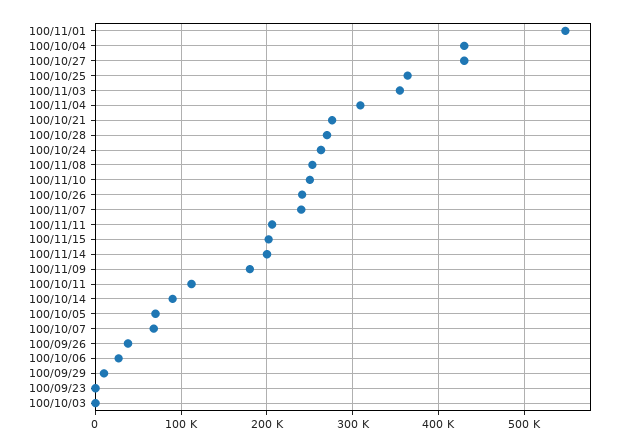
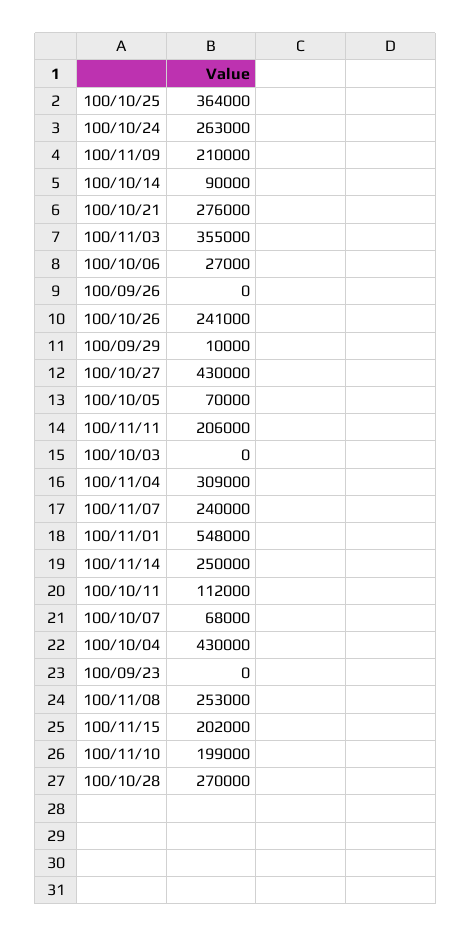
100/11/10: 250000 -> 199000
100/11/14: 200000 -> 250000
100/11/09: 180000 -> 210000
100/09/26: 40000 -> 0

